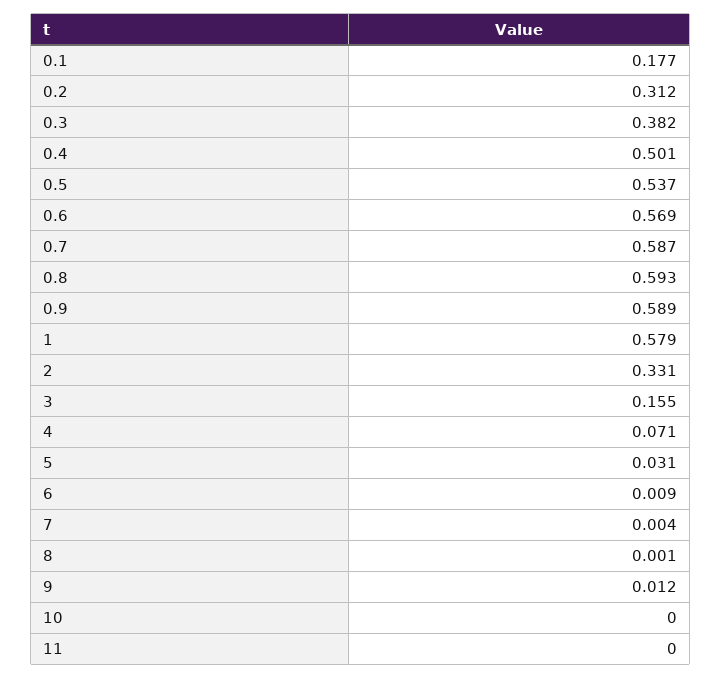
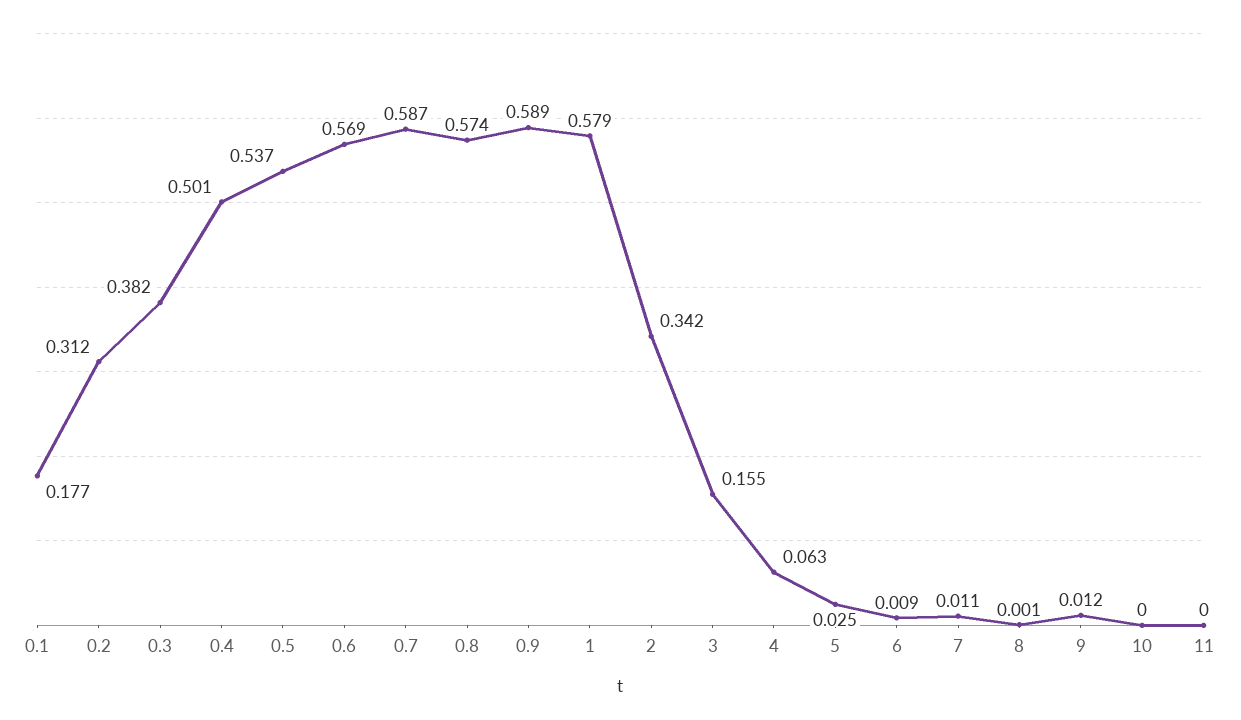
0.8: 0.593 -> 0.574
2: 0.331 -> 0.342
4: 0.071 -> 0.063
5: 0.031 -> 0.025
7: 0.004 -> 0.011

